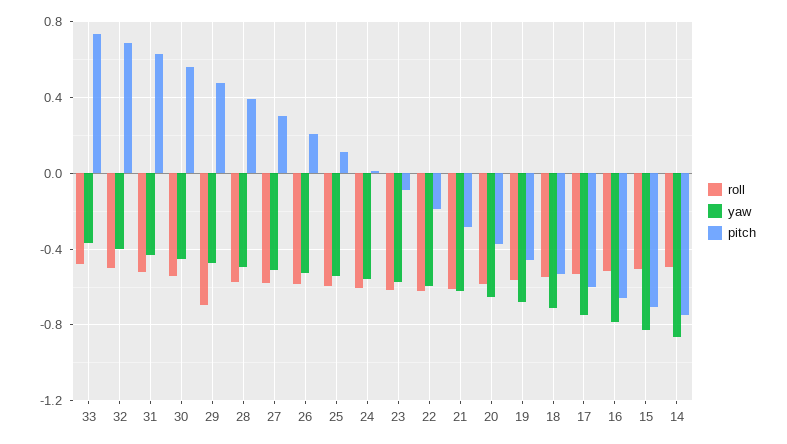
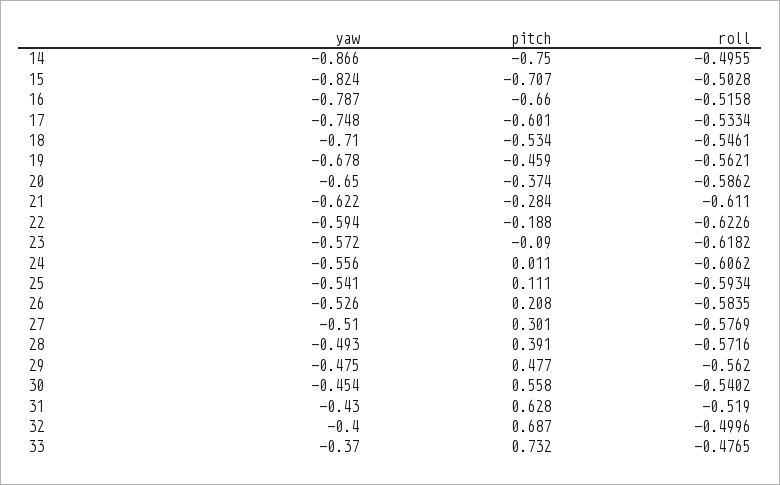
roll, 29: -0.7 -> -0.562

